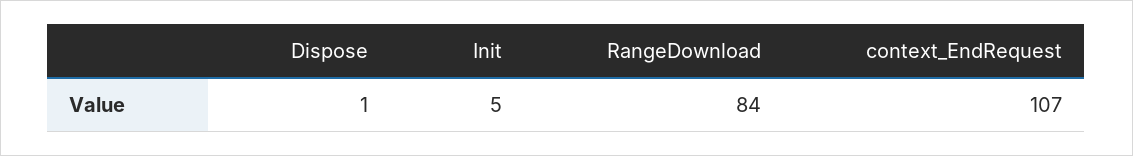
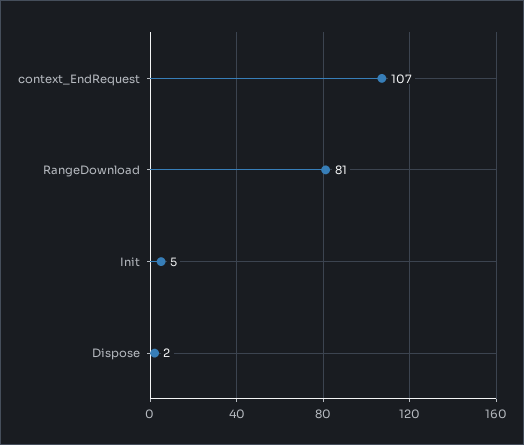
Dispose: 1 -> 2
RangeDownload: 84 -> 81

